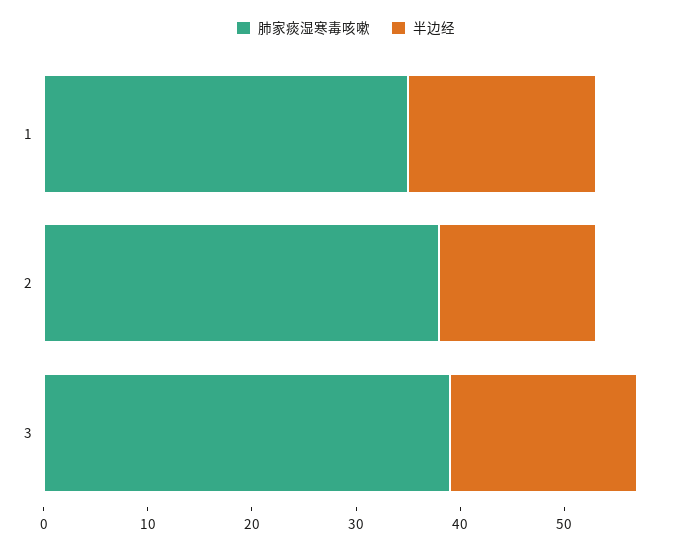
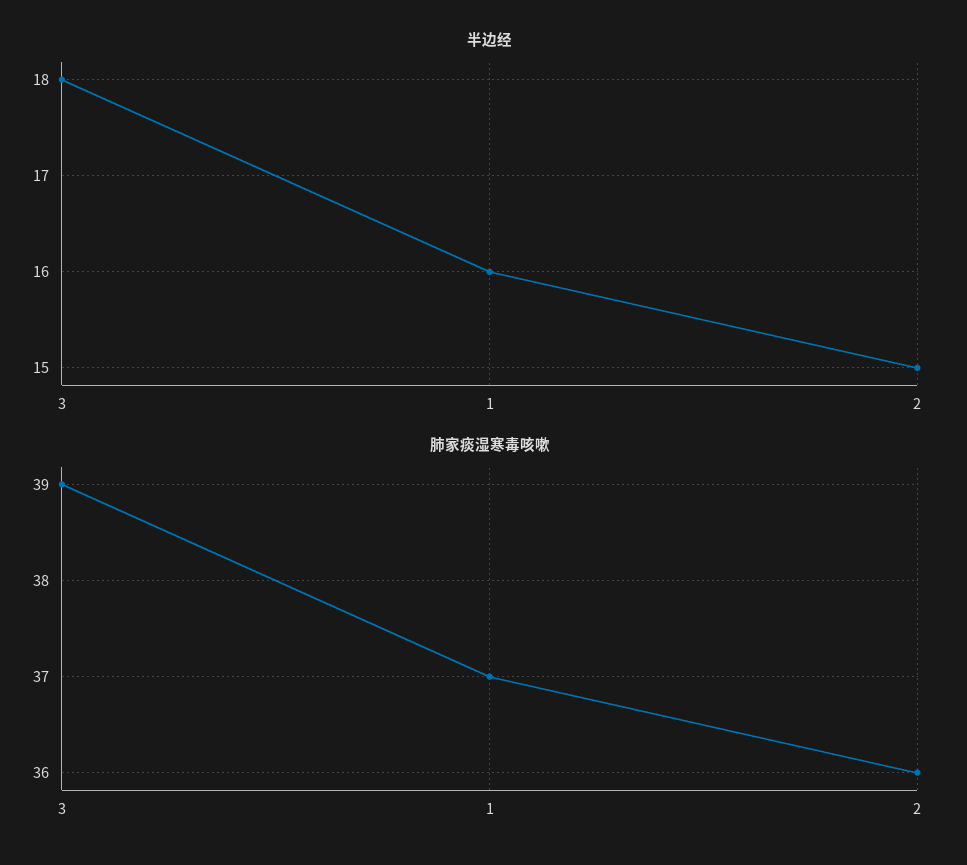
肺家痰湿寒毒咳嗽, 1: 35 -> 37
半边经, 1: 18 -> 16
肺家痰湿寒毒咳嗽, 2: 38 -> 36

